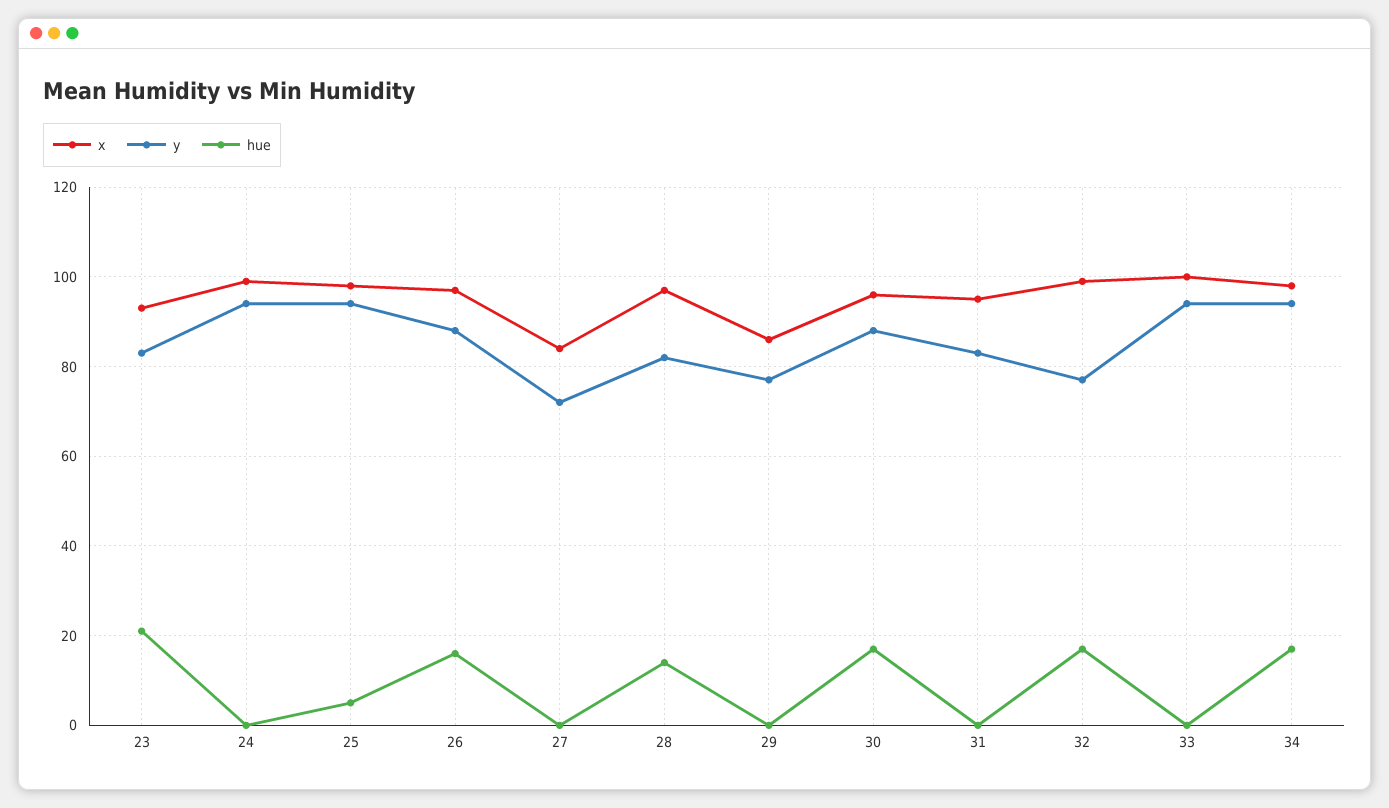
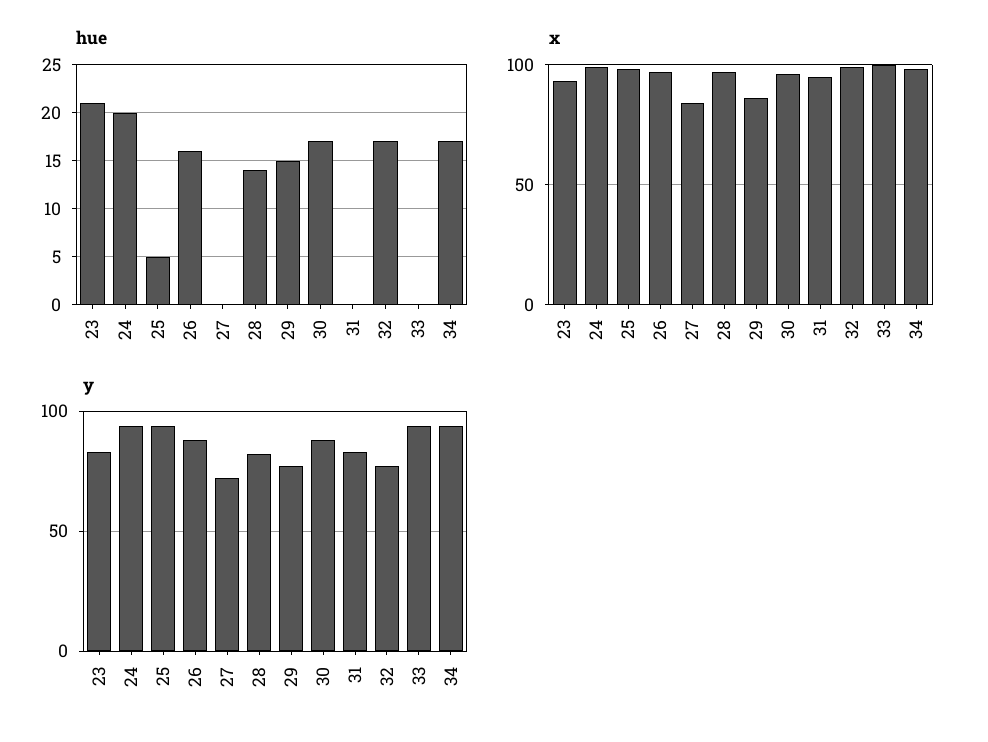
hue, 24: 0 -> 20
hue, 29: 0 -> 15

